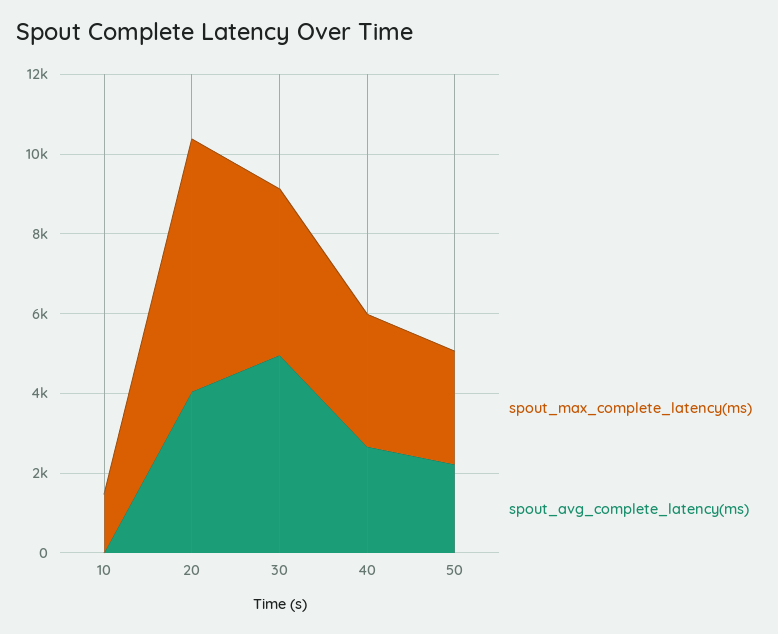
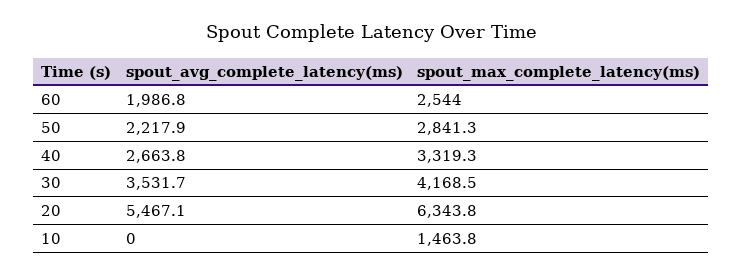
spout_avg_complete_latency(ms), 20: 4000 -> 5467.1
spout_avg_complete_latency(ms), 30: 5000 -> 3531.7
spout_avg_complete_latency(ms), 60: none -> 1986.8
spout_max_complete_latency(ms), 60: none -> 2544

